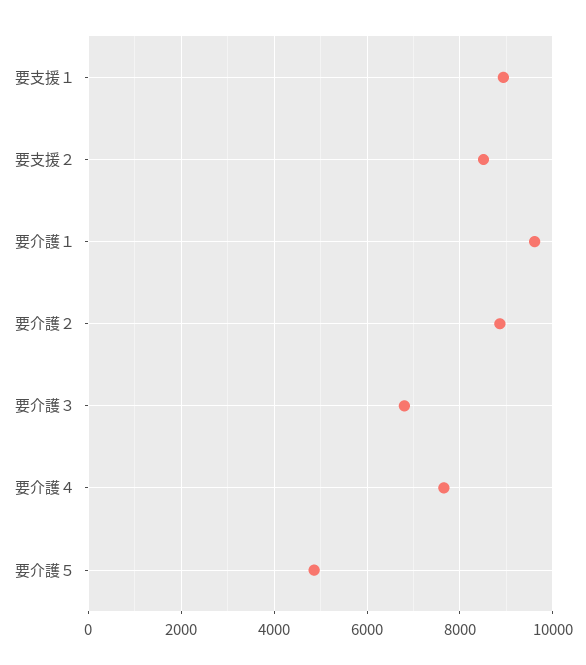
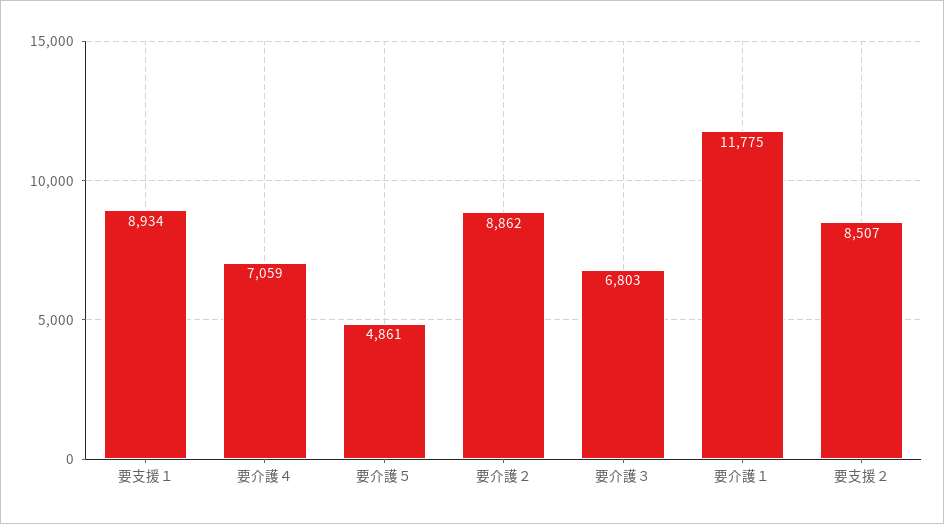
要介護１: 9600 -> 11775
要介護４: 7600 -> 7059

